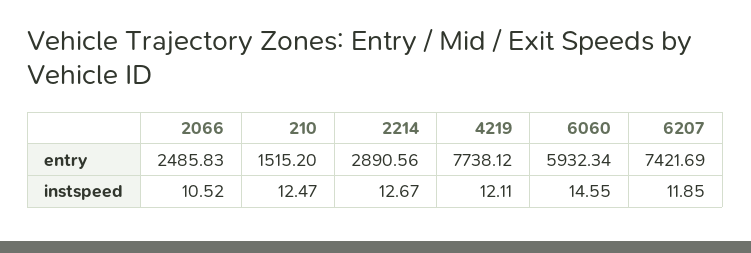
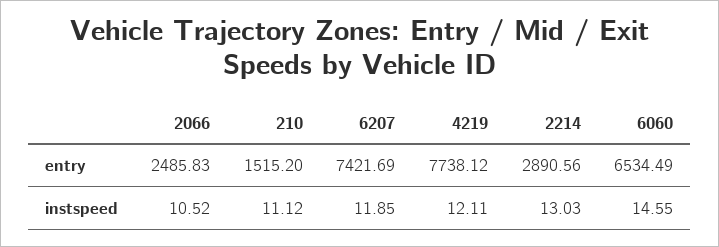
6060, entry: 5932.34 -> 6534.49
210, instspeed: 12.47 -> 11.12
2214, instspeed: 12.67 -> 13.03

